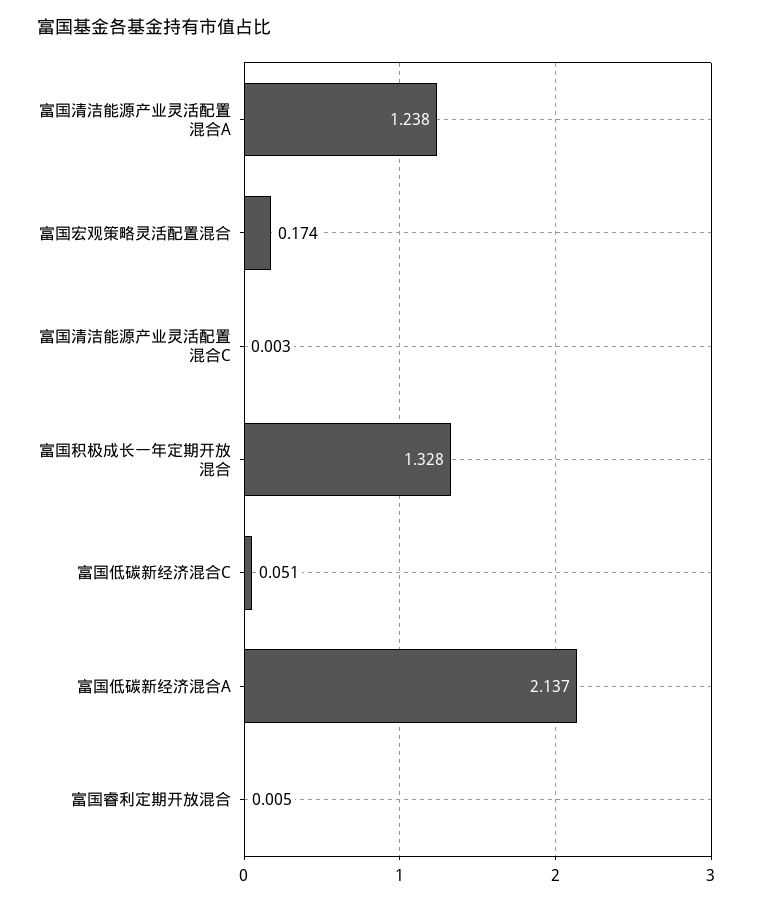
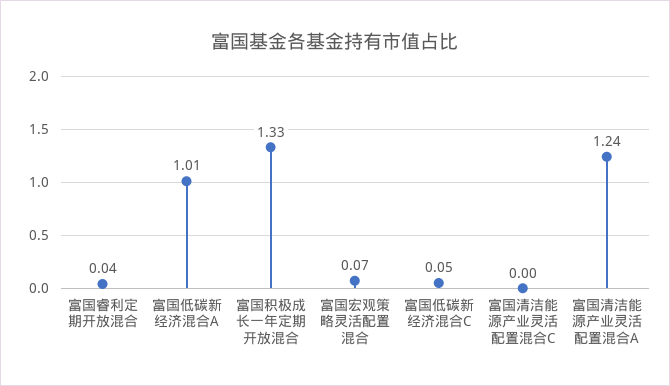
富国宏观策略灵活配置混合: 0.174 -> 0.07
富国低碳新经济混合A: 2.137 -> 1.01
富国睿利定期开放混合: 0.005 -> 0.04

